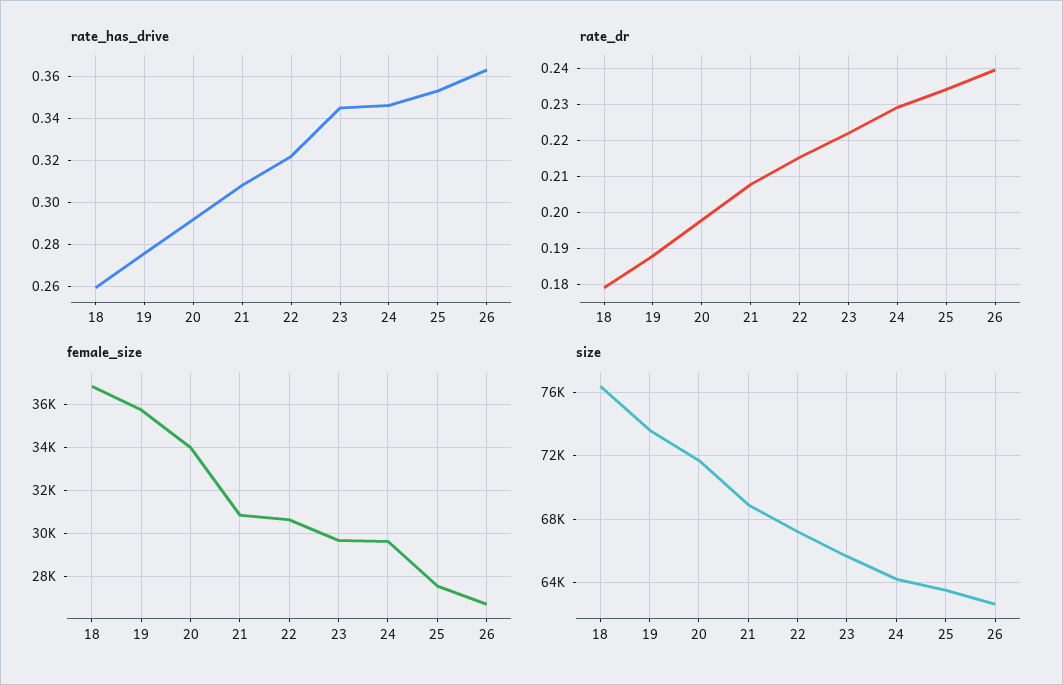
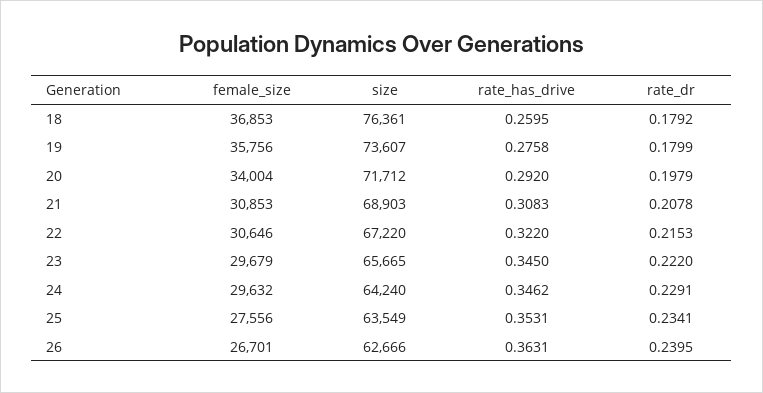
rate_dr, 19: 0.188 -> 0.1799

